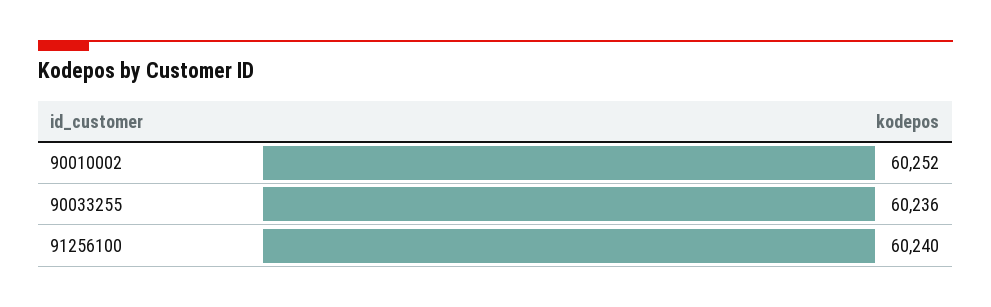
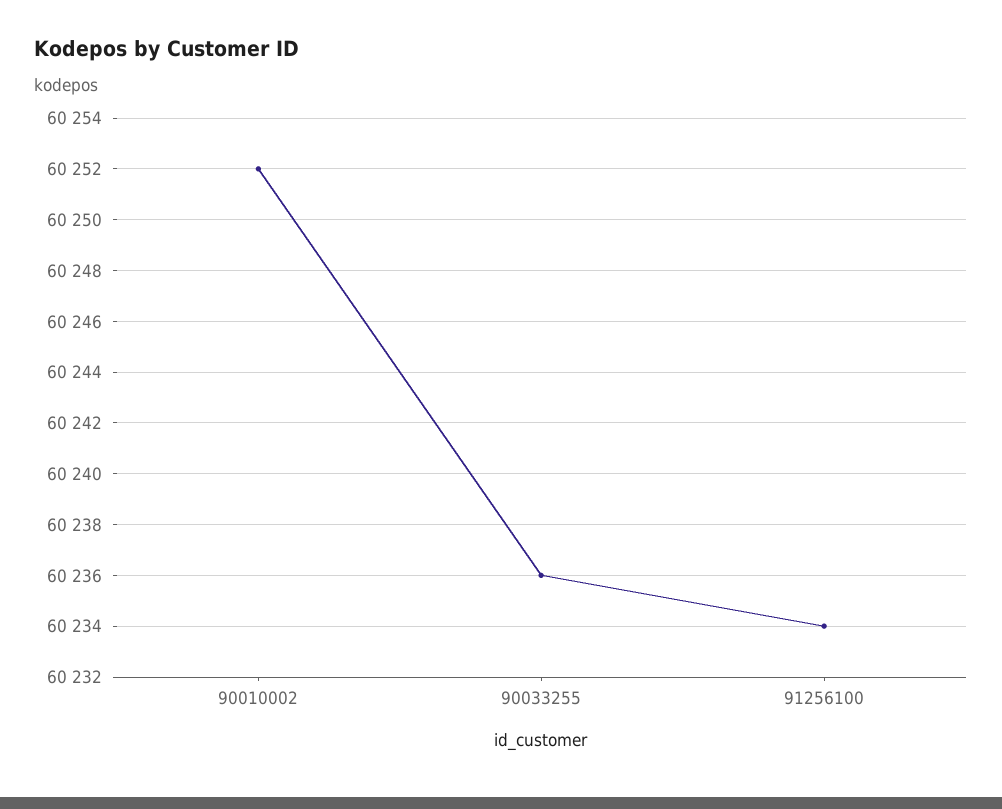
91256100: 60240 -> 60234

